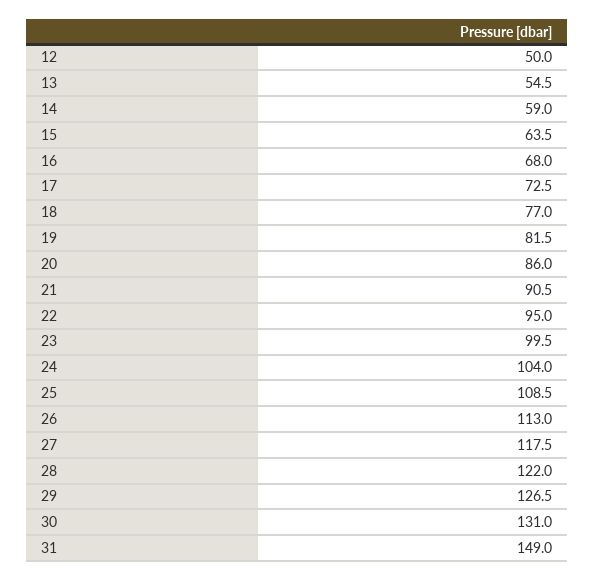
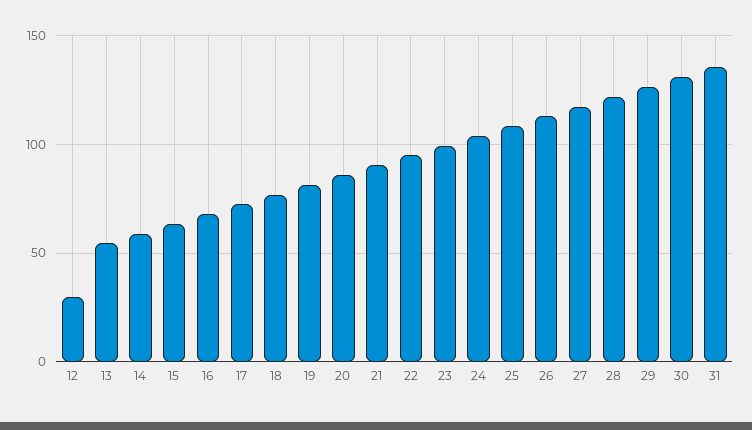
12: 50 -> 30
31: 149 -> 135

